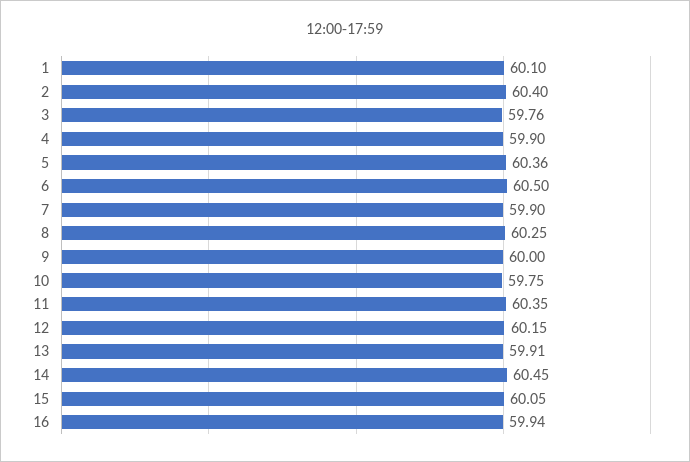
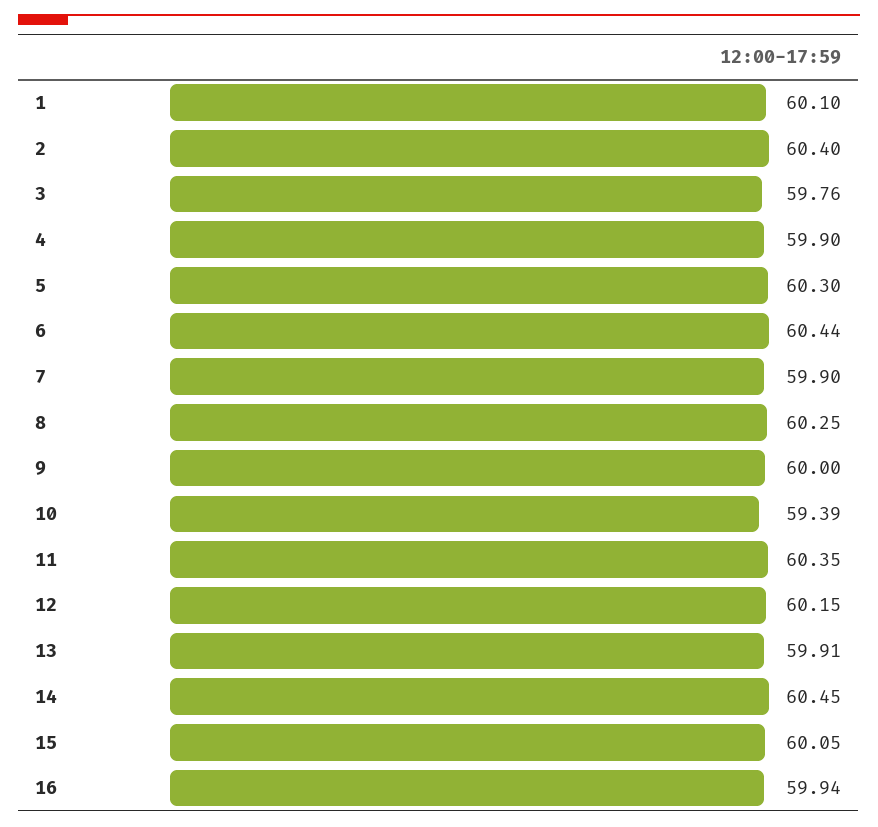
5: 60.36 -> 60.3
6: 60.5 -> 60.44
10: 59.75 -> 59.39

